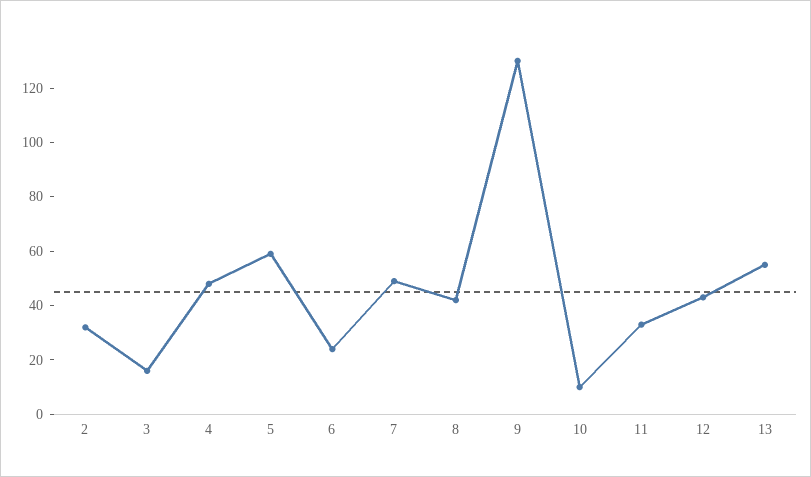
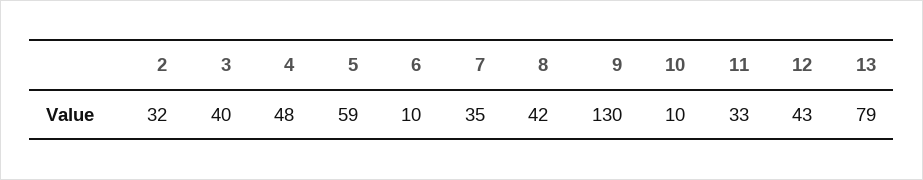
3: 15 -> 40
6: 25 -> 10
7: 50 -> 35
13: 55 -> 79

